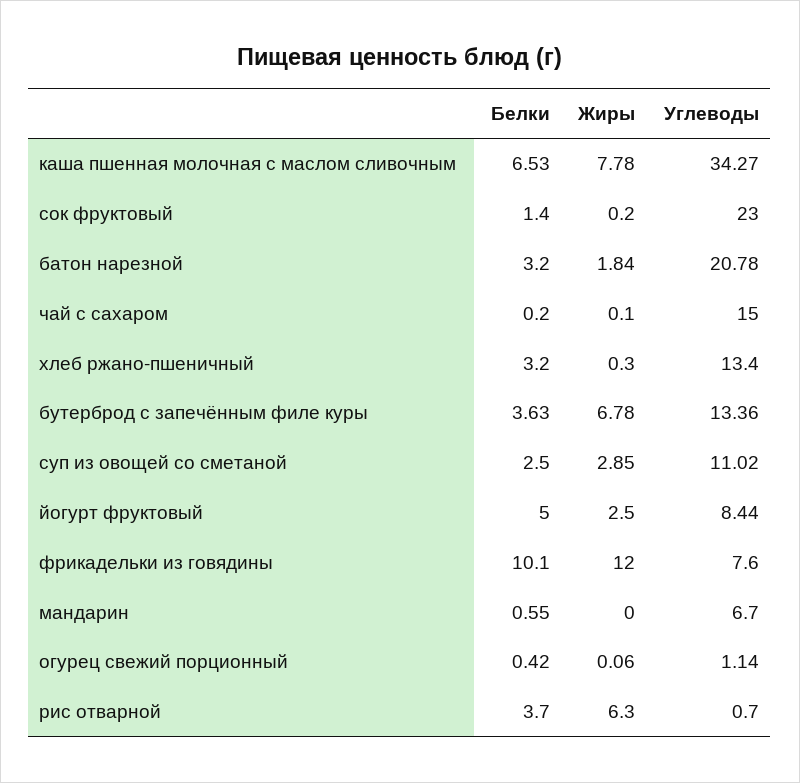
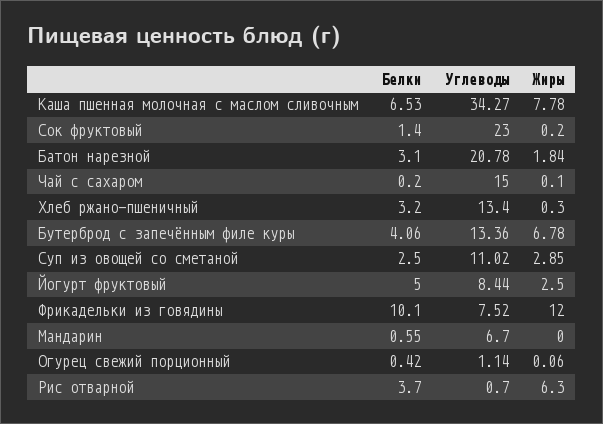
Белки, батон нарезной: 3.2 -> 3.1
Белки, бутерброд с запечённым филе куры: 3.63 -> 4.06
Углеводы, фрикадельки из говядины: 7.6 -> 7.52

